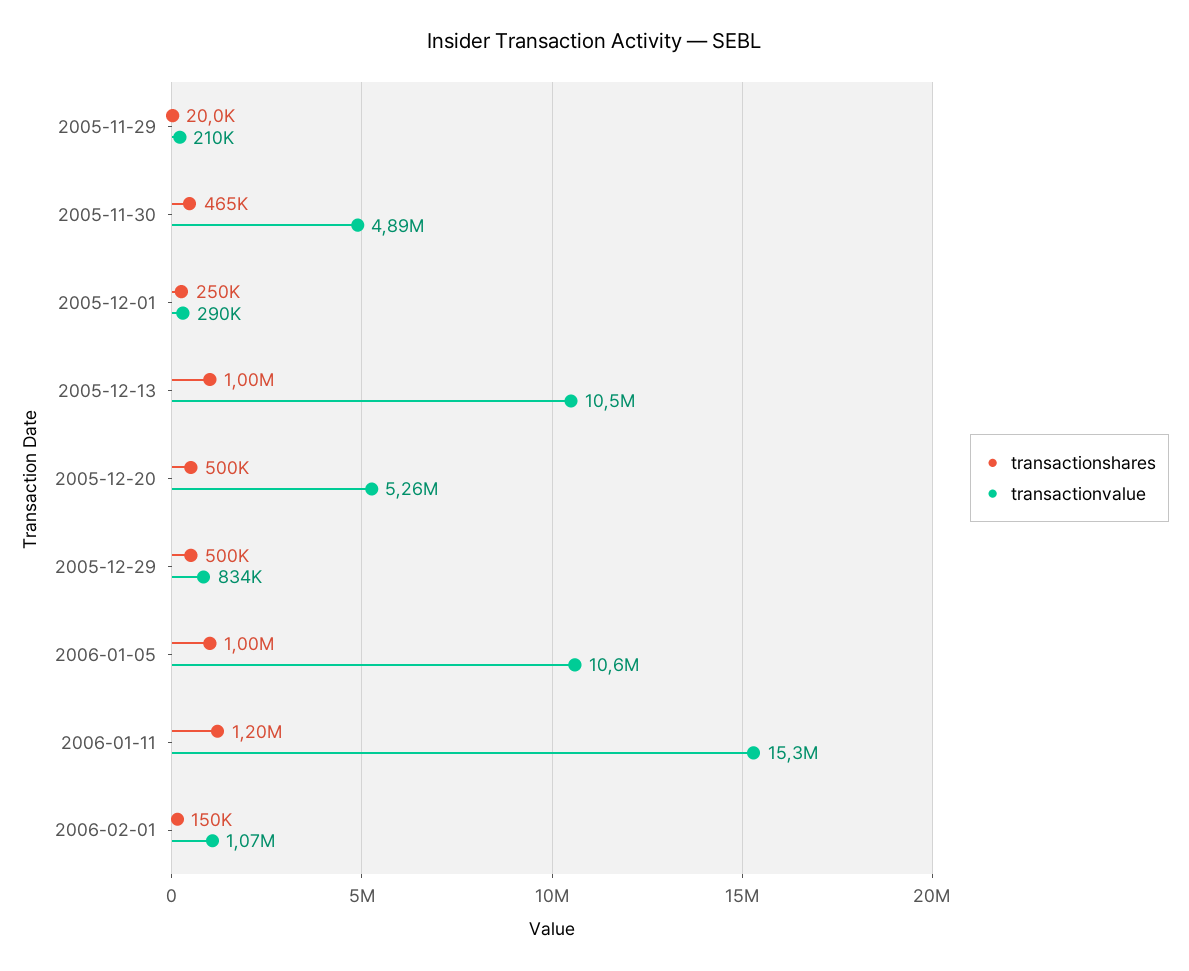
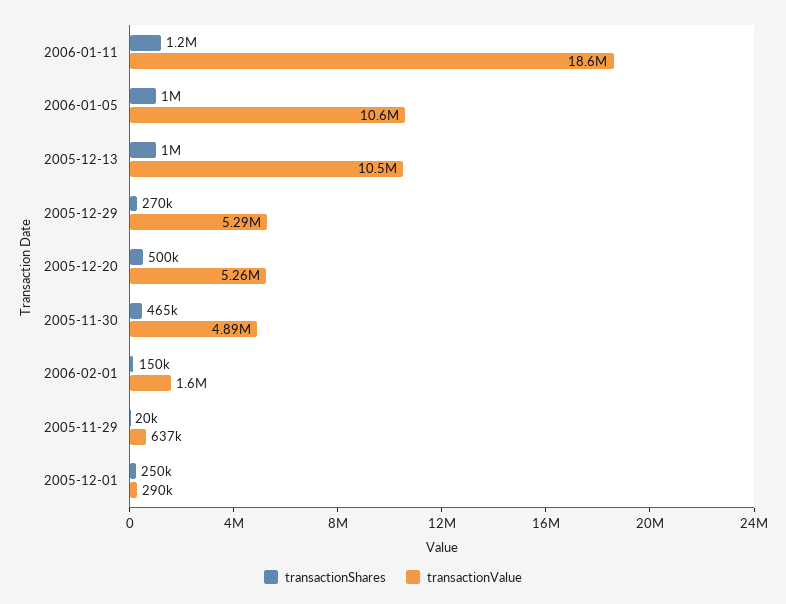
transactionvalue, 2005-11-29: 210000 -> 637000
transactionshares, 2005-12-29: 500000 -> 270000
transactionvalue, 2005-12-29: 834000 -> 5290000
transactionvalue, 2006-01-11: 15300000 -> 18600000
transactionvalue, 2006-02-01: 1070000 -> 1600000

